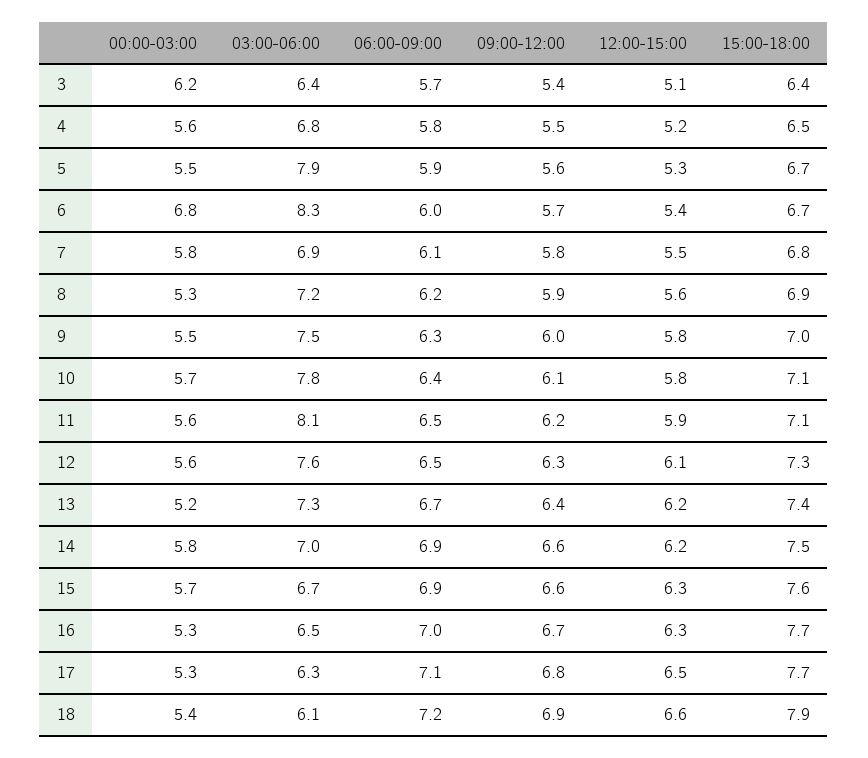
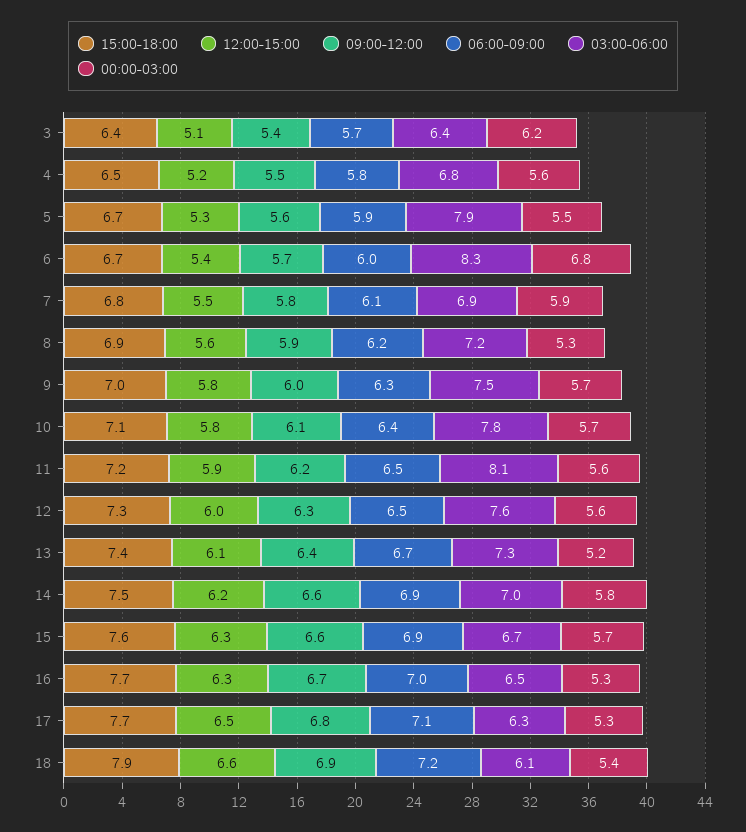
00:00-03:00, 7: 5.8 -> 5.9
00:00-03:00, 9: 5.5 -> 5.7
15:00-18:00, 11: 7.1 -> 7.2
12:00-15:00, 12: 6.1 -> 6
12:00-15:00, 13: 6.2 -> 6.1

